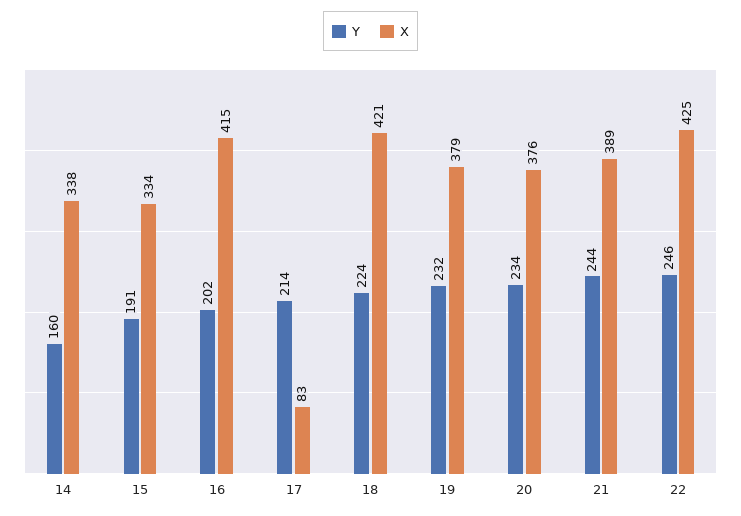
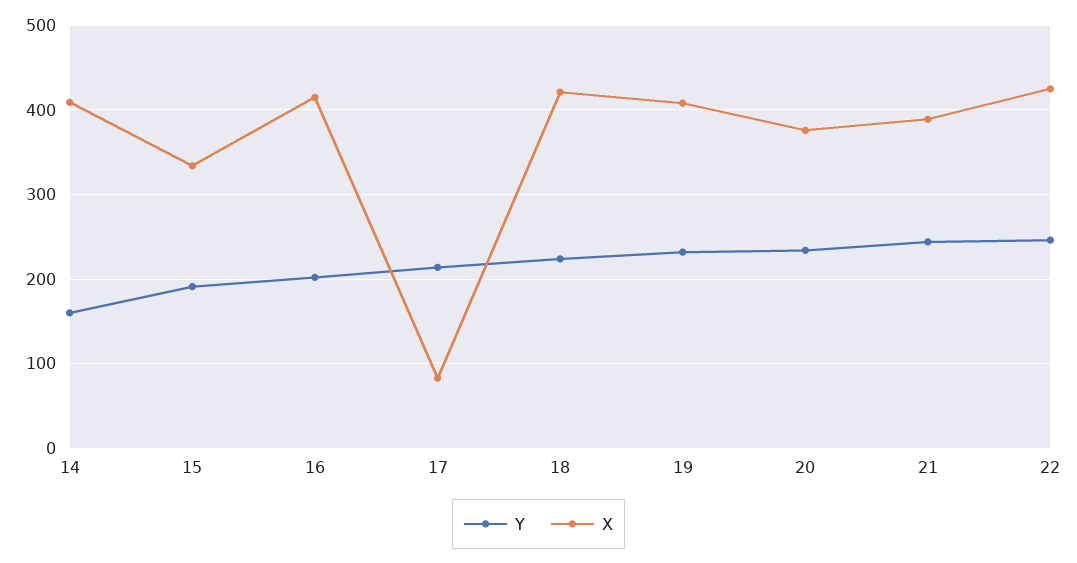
X, 14: 338 -> 410
X, 19: 379 -> 410

